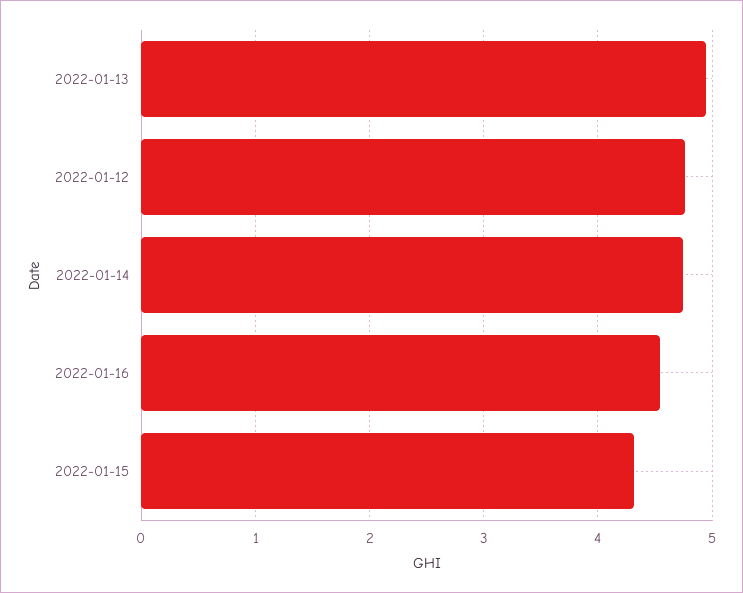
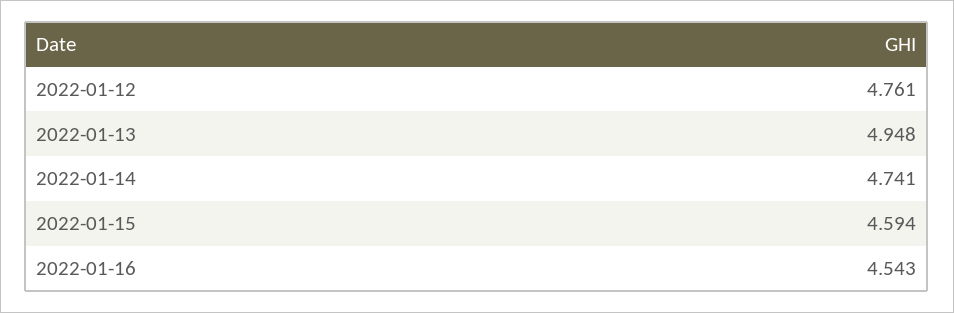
2022-01-15: 4.3 -> 4.594

